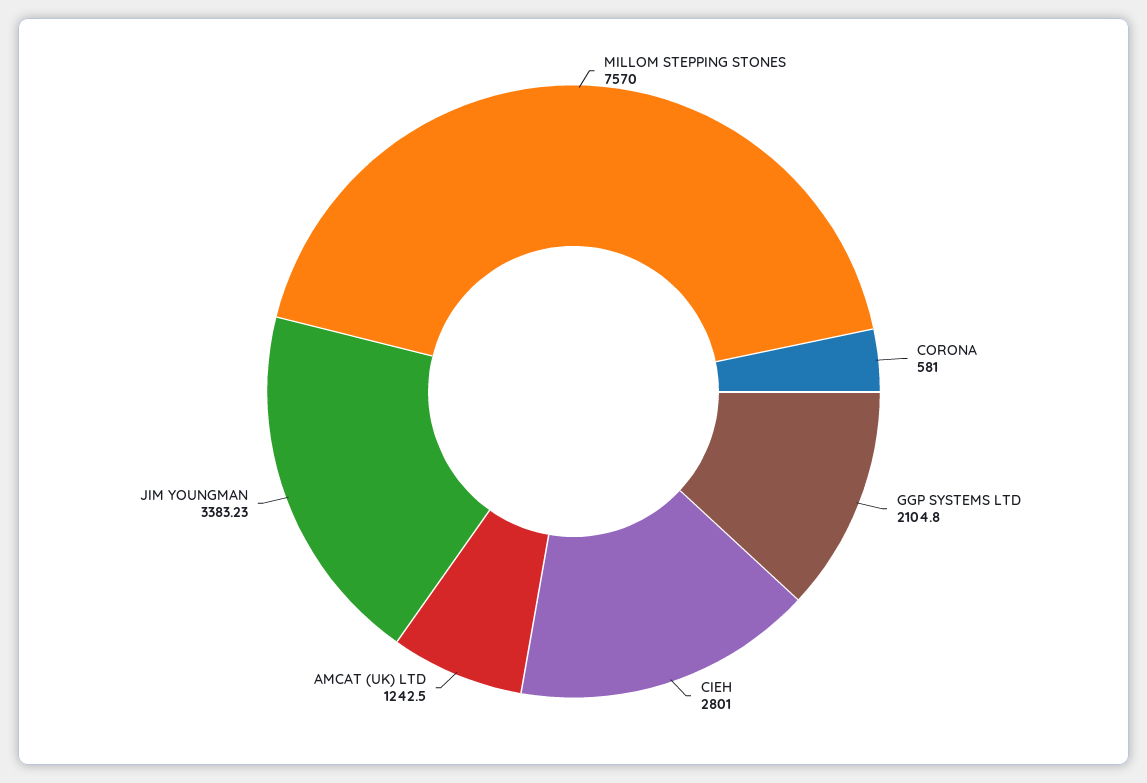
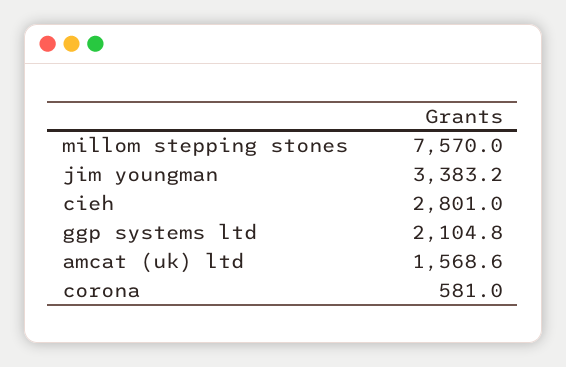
AMCAT (UK) LTD: 1242.5 -> 1568.6

